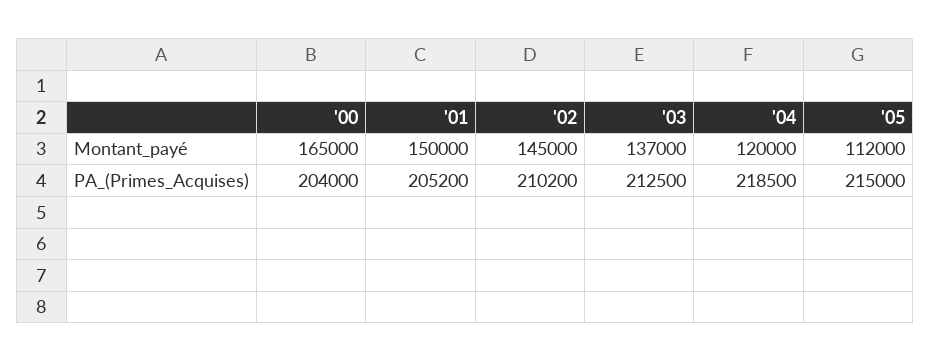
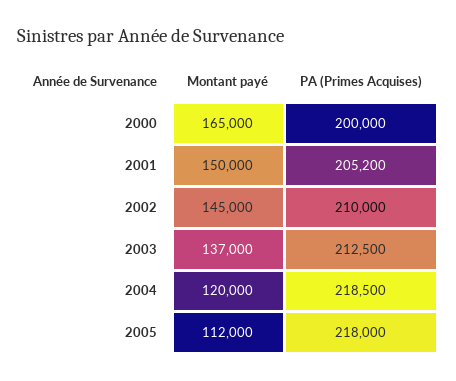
'00, PA_(Primes_Acquises): 204000 -> 200000
'02, PA_(Primes_Acquises): 210200 -> 210000
'05, PA_(Primes_Acquises): 215000 -> 218000

